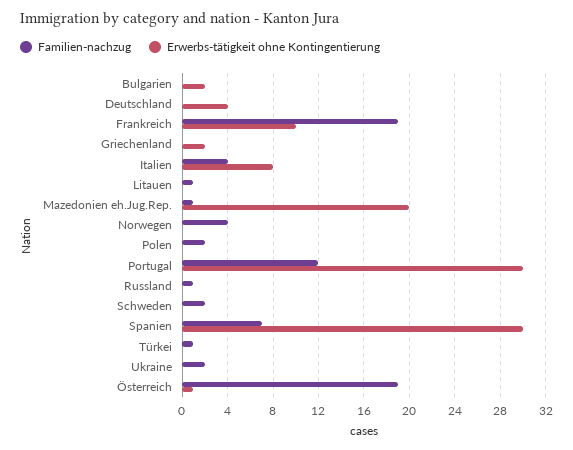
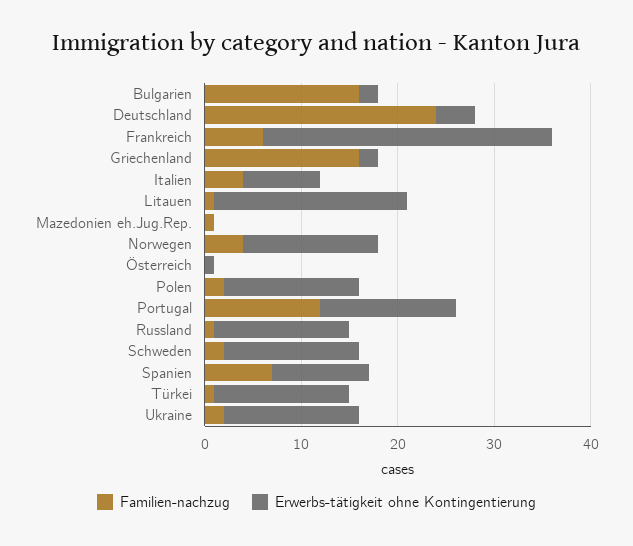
Familien-nachzug, Bulgarien: 0 -> 16
Familien-nachzug, Deutschland: 0 -> 24
Familien-nachzug, Frankreich: 19 -> 6
Erwerbs-tätigkeit ohne Kontingentierung, Frankreich: 10 -> 30
Familien-nachzug, Griechenland: 0 -> 16
Erwerbs-tätigkeit ohne Kontingentierung, Litauen: 0 -> 20
Erwerbs-tätigkeit ohne Kontingentierung, Mazedonien eh.Jug.Rep.: 20 -> 0
Erwerbs-tätigkeit ohne Kontingentierung, Norwegen: 0 -> 14
Erwerbs-tätigkeit ohne Kontingentierung, Polen: 0 -> 14
Erwerbs-tätigkeit ohne Kontingentierung, Portugal: 30 -> 14
Erwerbs-tätigkeit ohne Kontingentierung, Russland: 0 -> 14
Erwerbs-tätigkeit ohne Kontingentierung, Schweden: 0 -> 14
Erwerbs-tätigkeit ohne Kontingentierung, Spanien: 30 -> 10
Erwerbs-tätigkeit ohne Kontingentierung, Türkei: 0 -> 14
Erwerbs-tätigkeit ohne Kontingentierung, Ukraine: 0 -> 14
Familien-nachzug, Österreich: 19 -> 0

